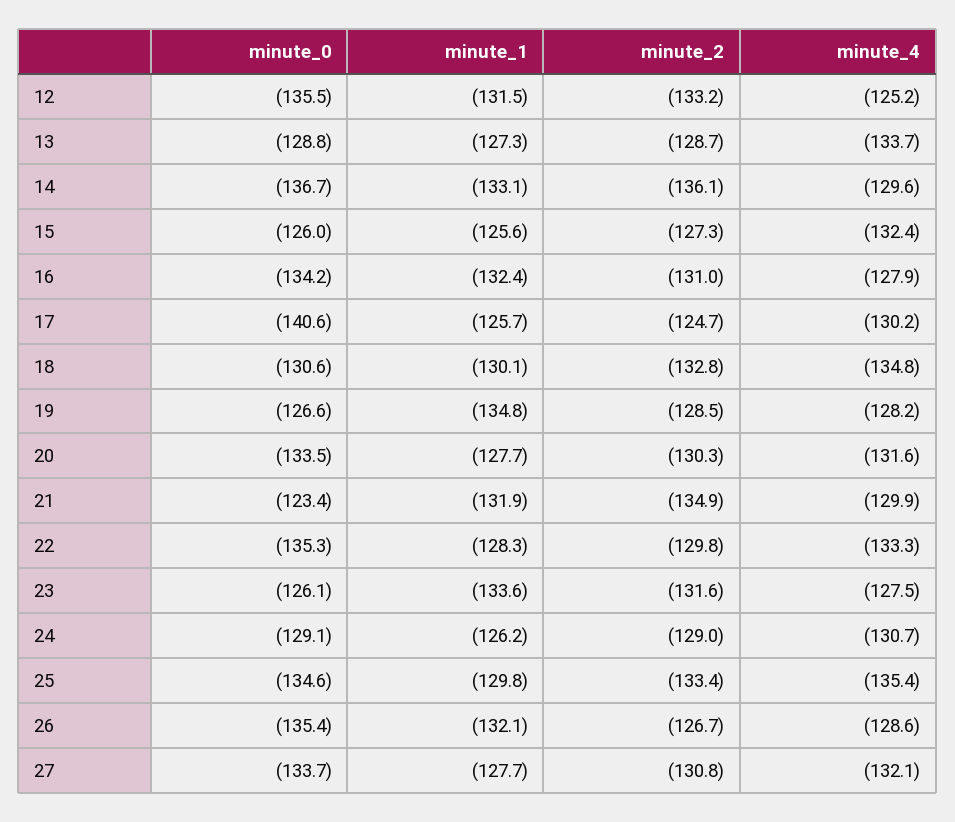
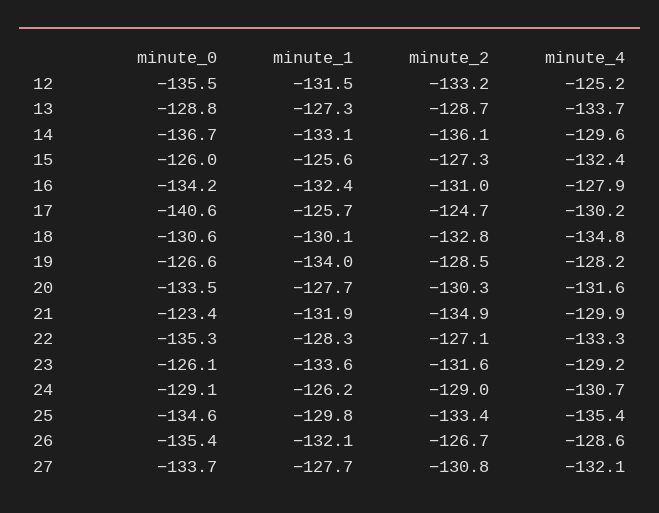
minute_1, 19: -134.8 -> -134
minute_2, 22: -129.8 -> -127.1
minute_4, 23: -127.5 -> -129.2

